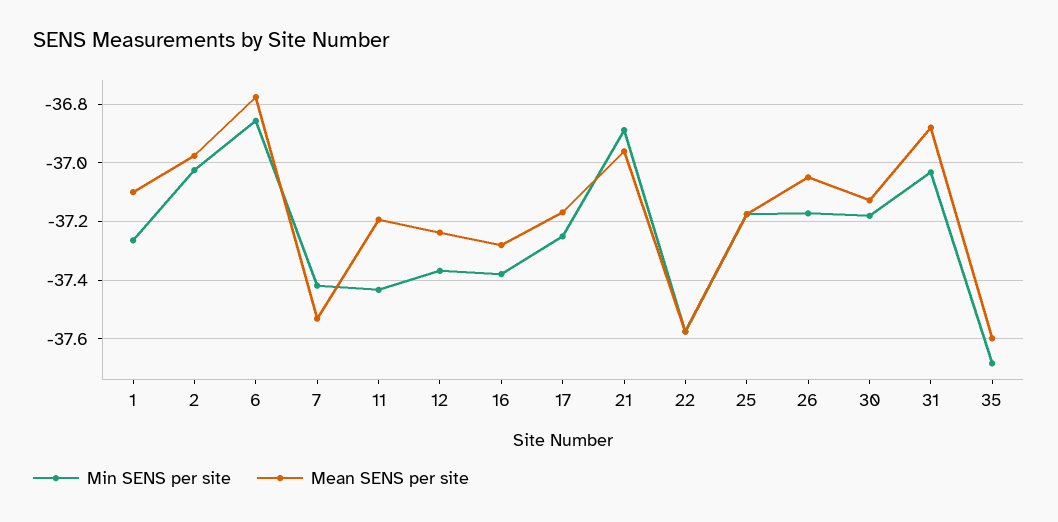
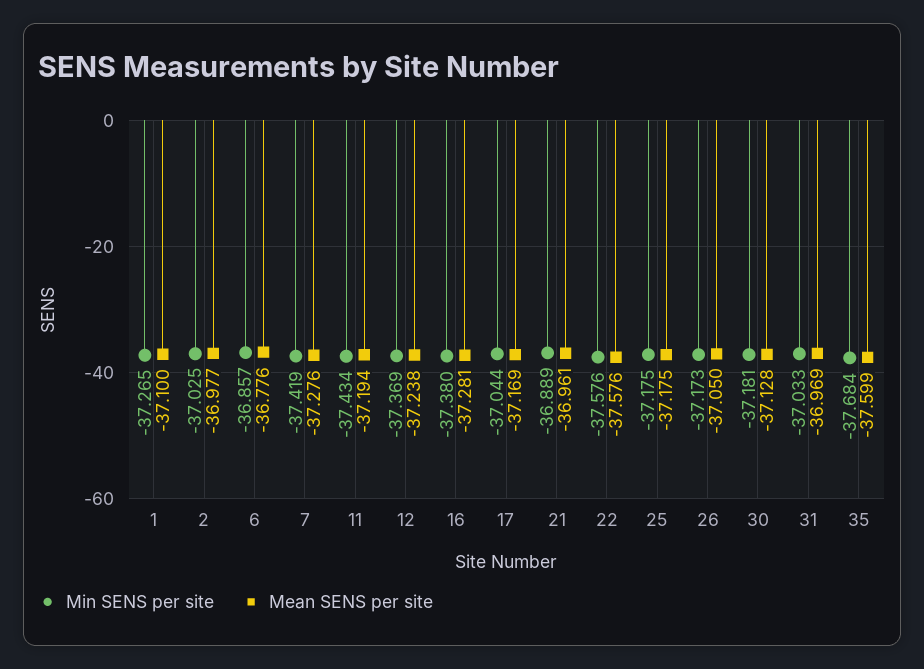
Mean SENS per site, 7: -37.525 -> -37.276
Min SENS per site, 17: -37.25 -> -37.044
Mean SENS per site, 31: -36.875 -> -36.969

